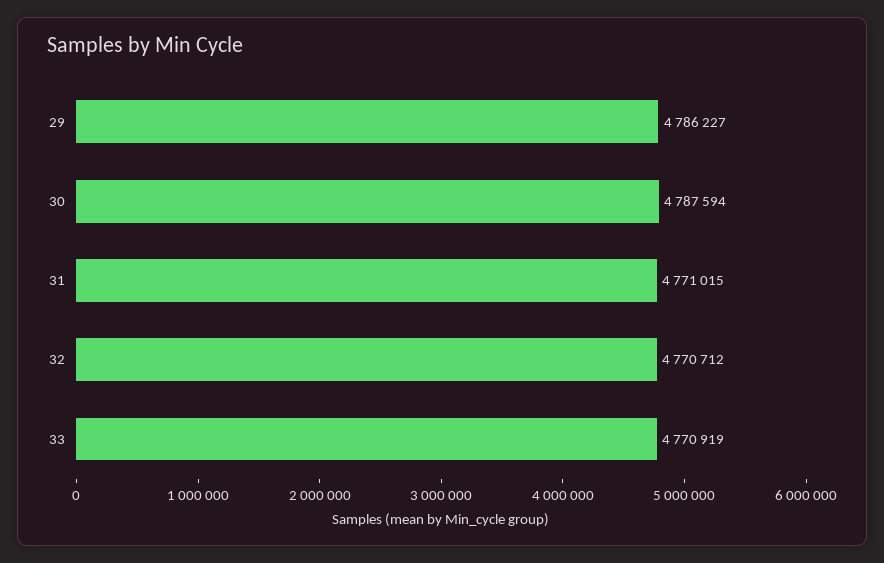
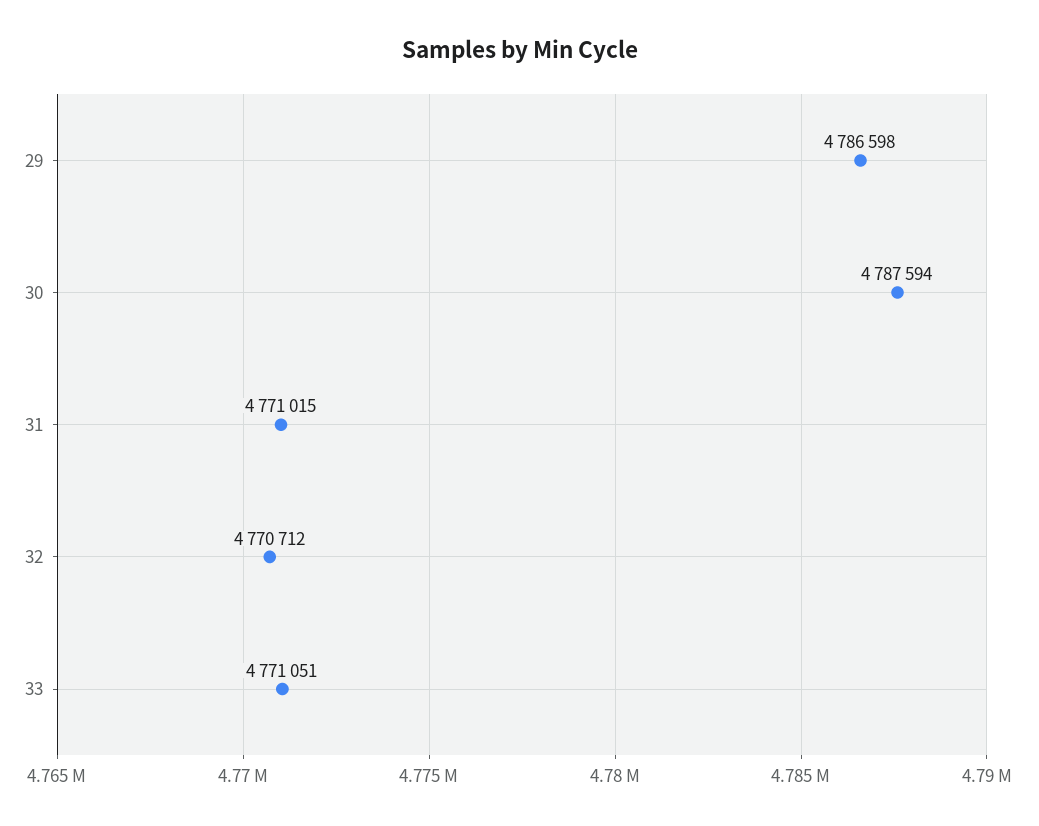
29: 4786227 -> 4786598
33: 4770919 -> 4771051

